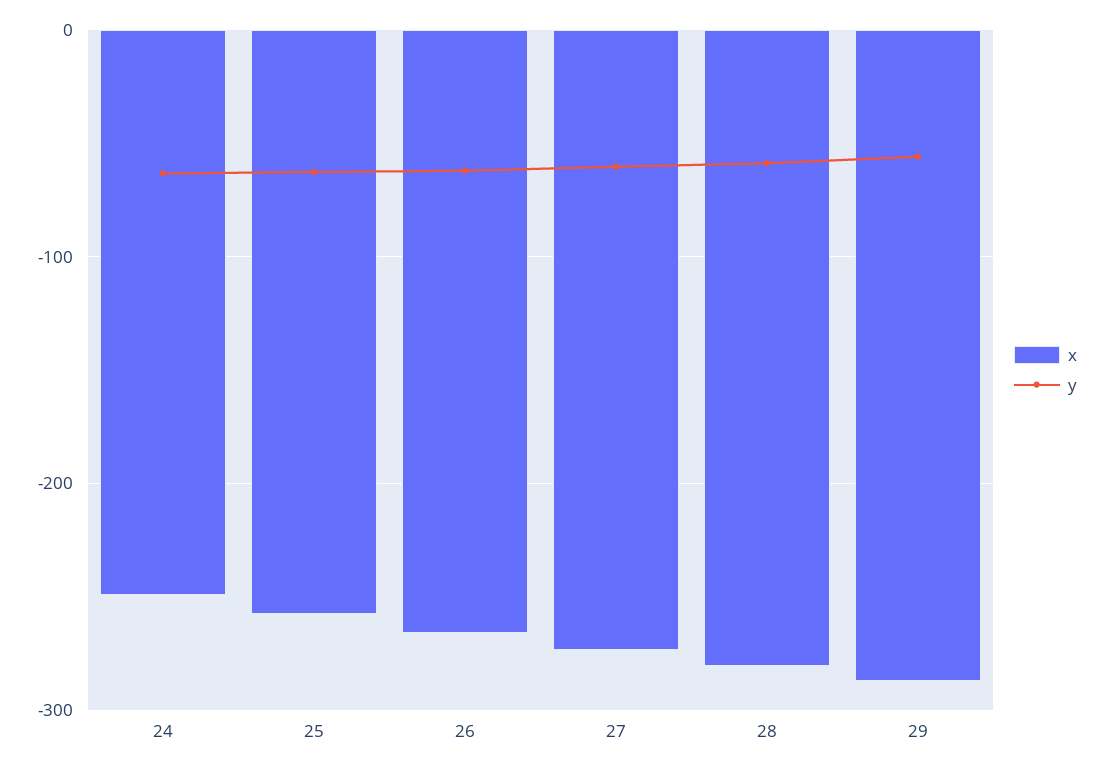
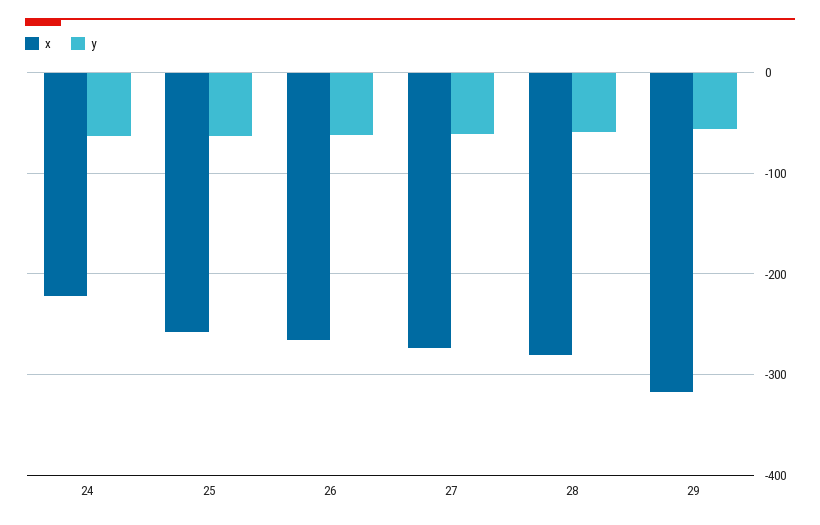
x, 24: -250 -> -220
x, 29: -290 -> -320

